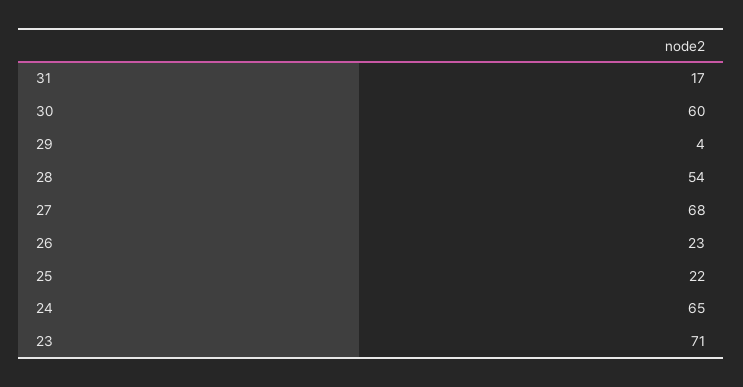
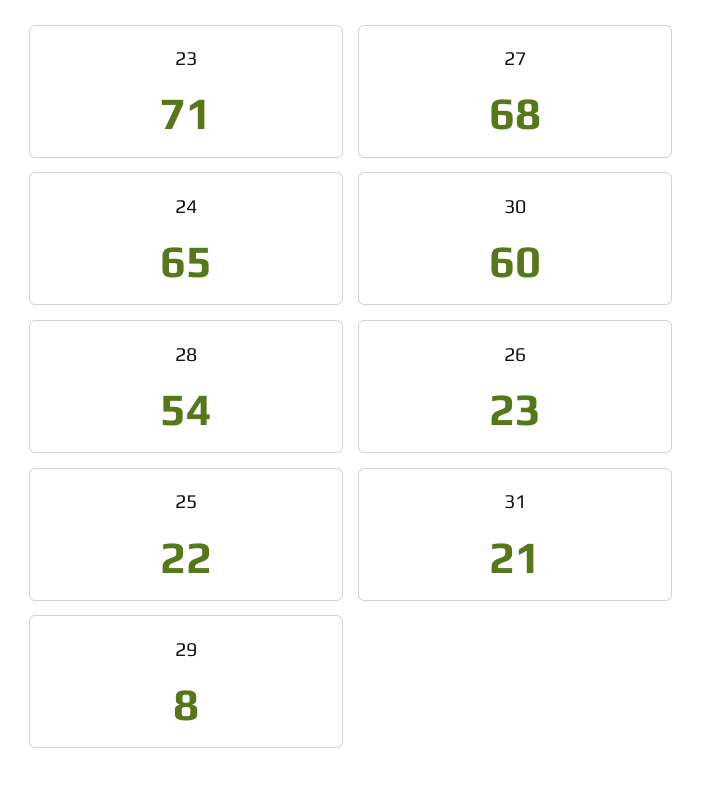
31: 17 -> 21
29: 4 -> 8

